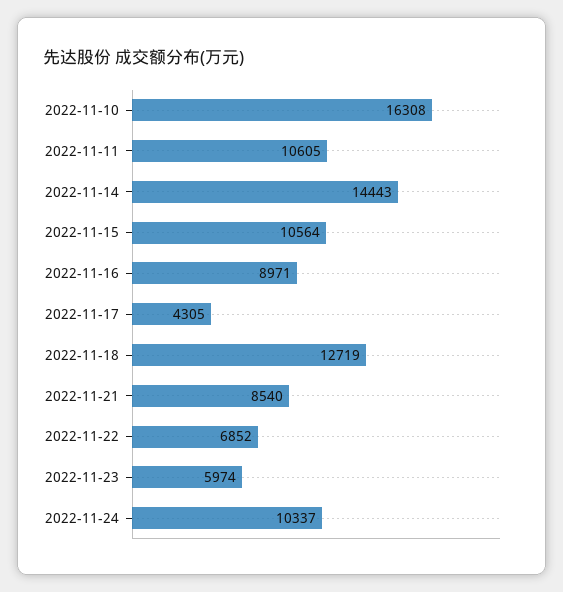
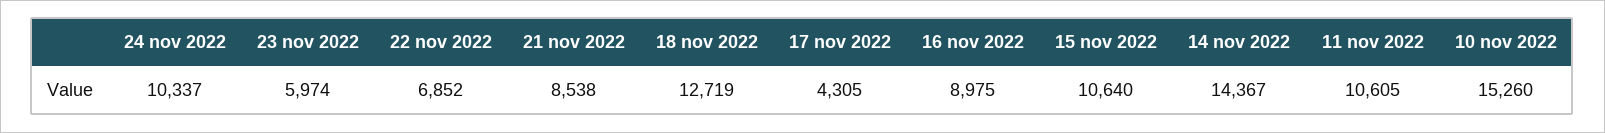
2022-11-10: 16308 -> 15260
2022-11-14: 14443 -> 14367
2022-11-15: 10564 -> 10640
2022-11-16: 8971 -> 8975
2022-11-21: 8540 -> 8538

